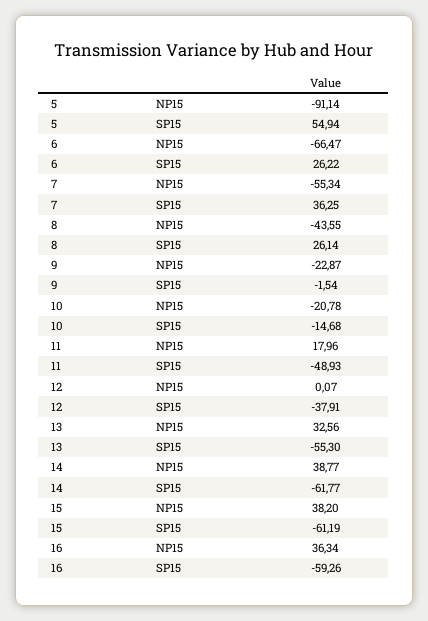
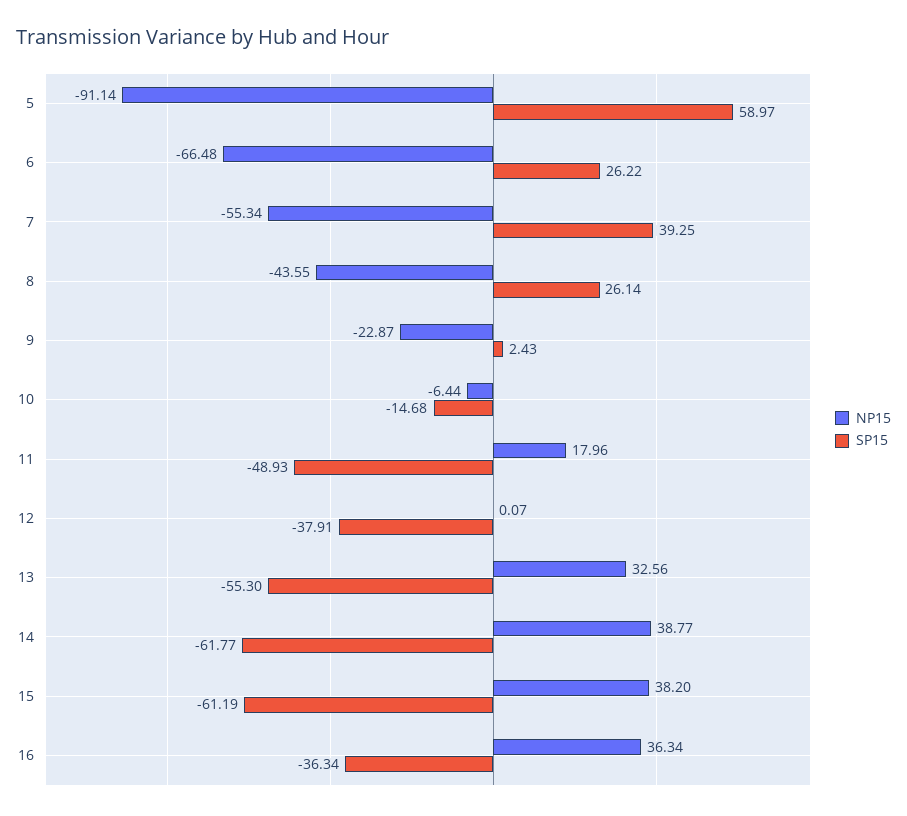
SP15, 5: 54.94 -> 58.97
NP15, 6: -66.47 -> -66.48
SP15, 7: 36.25 -> 39.25
SP15, 9: -1.54 -> 2.43
NP15, 10: -20.78 -> -6.44
SP15, 16: -59.26 -> -36.34

